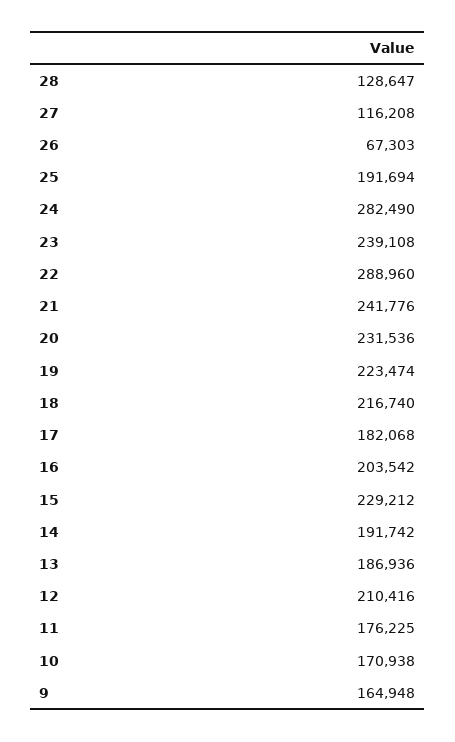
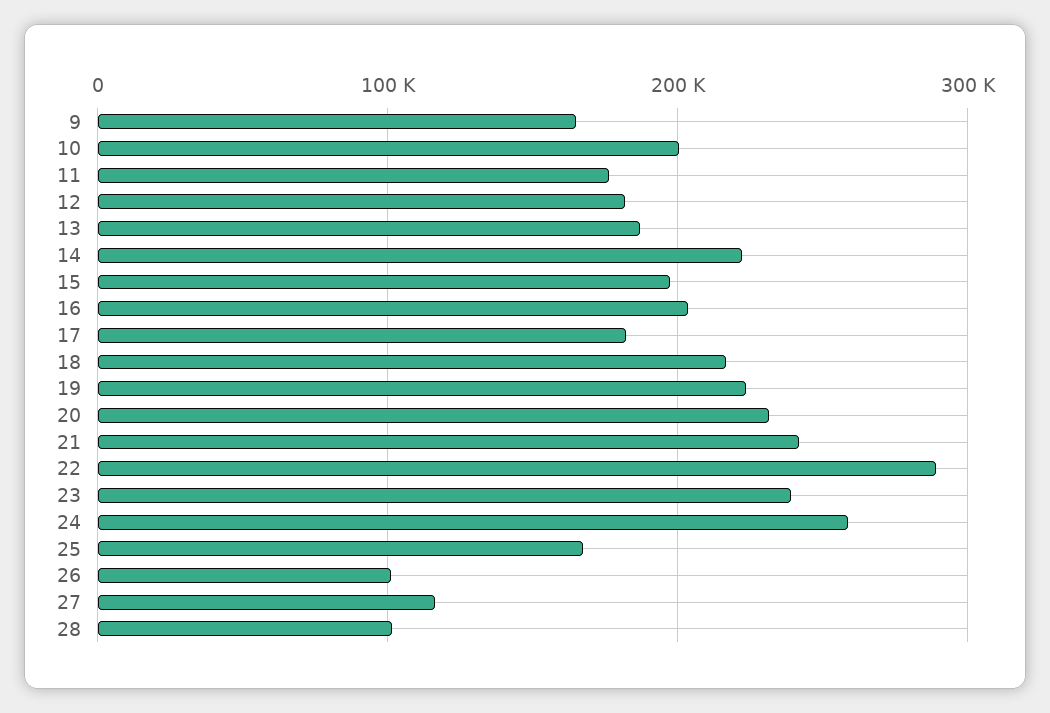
28: 128647 -> 100000
26: 67303 -> 100000
25: 191694 -> 170000
24: 282490 -> 260000
15: 229212 -> 200000
14: 191742 -> 220000
12: 210416 -> 180000
10: 170938 -> 200000

